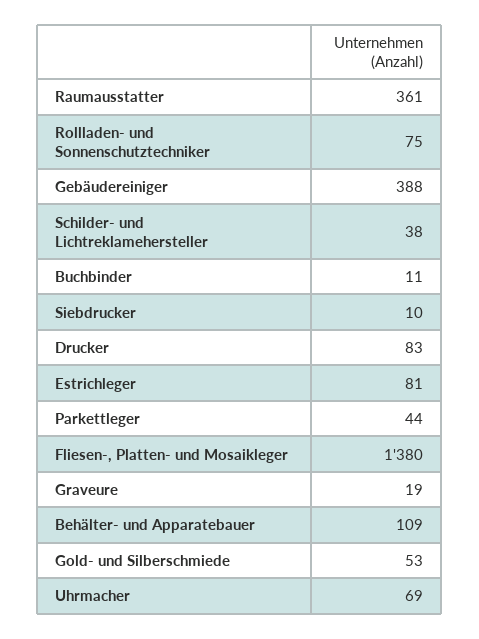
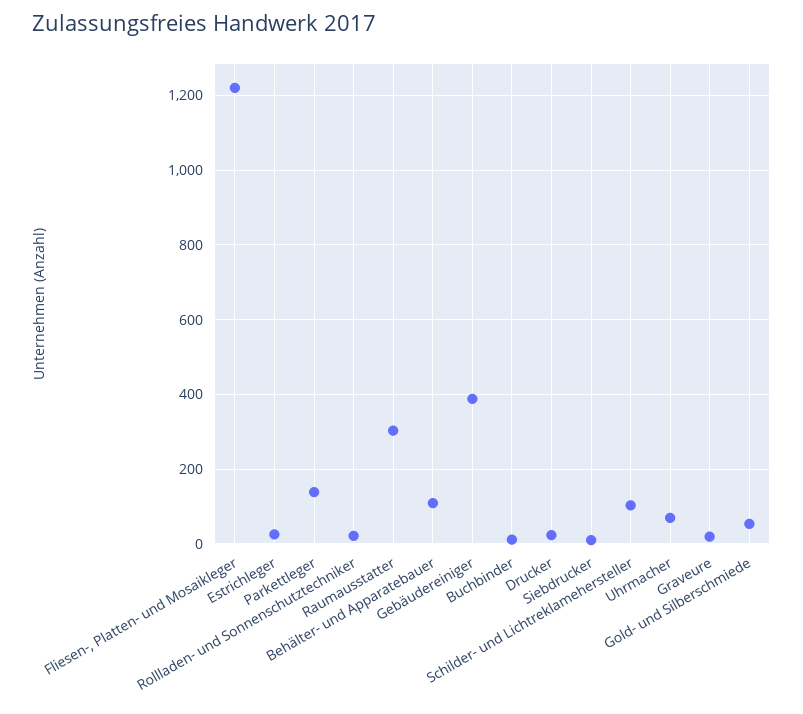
Raumausstatter: 361 -> 300
Rollladen- und Sonnenschutztechniker: 75 -> 20
Schilder- und Lichtreklamehersteller: 38 -> 100
Drucker: 83 -> 20
Estrichleger: 81 -> 20
Parkettleger: 44 -> 140
Fliesen-, Platten- und Mosaikleger: 1380 -> 1220

